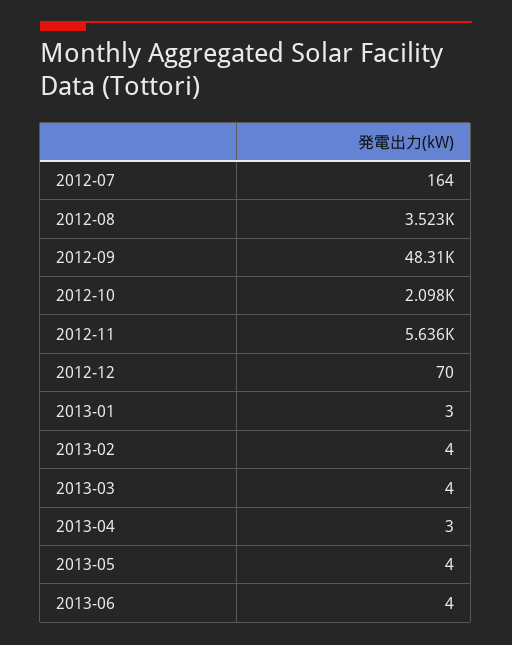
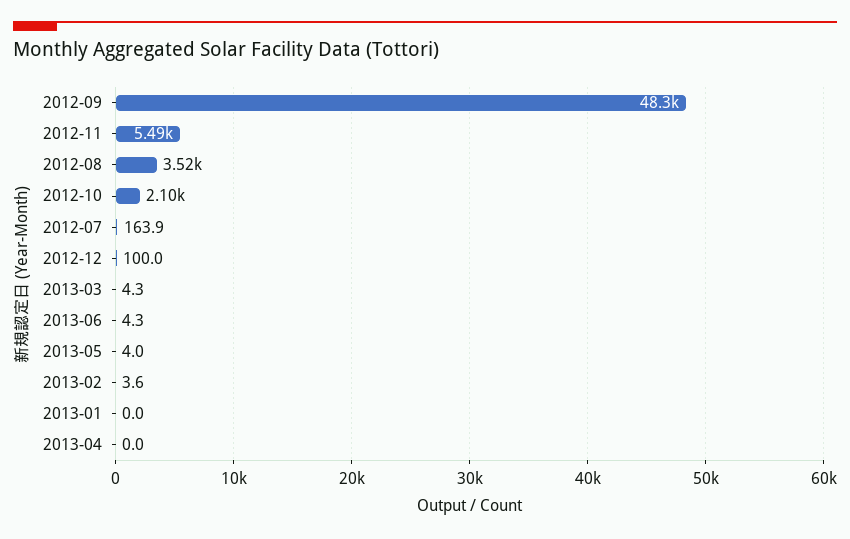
2012-11: 5636 -> 5490
2012-12: 70 -> 100
2013-01: 3 -> 0
2013-04: 3 -> 0

